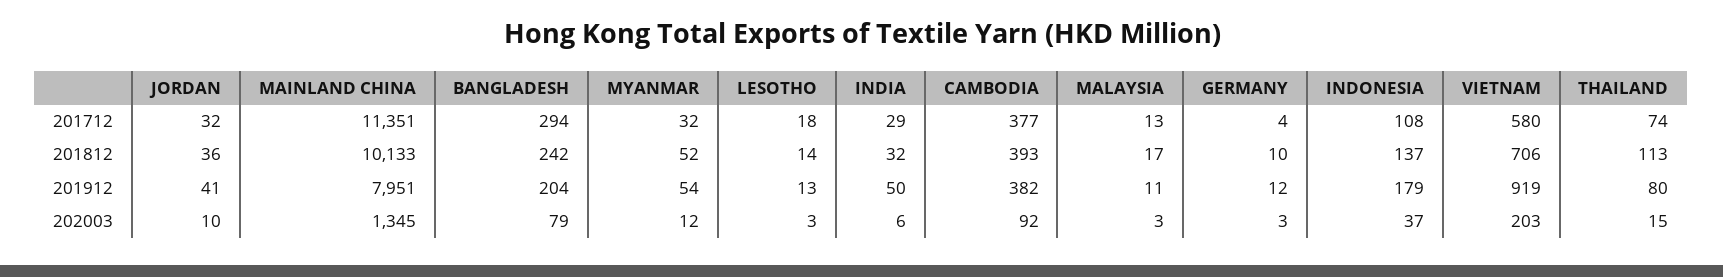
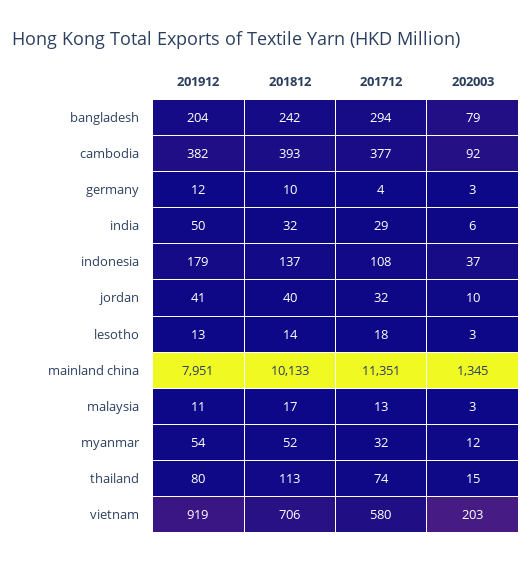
JORDAN, 201812: 36 -> 40

